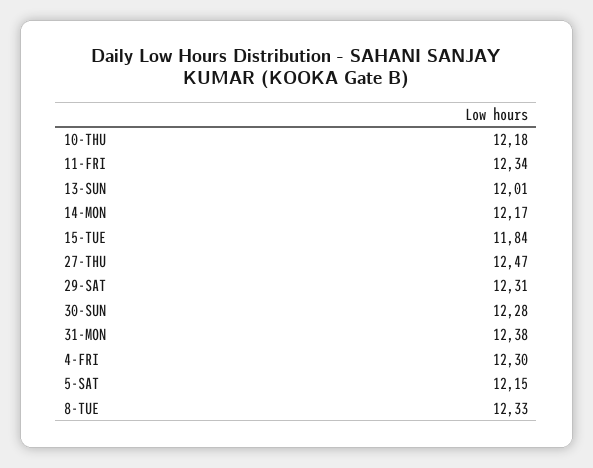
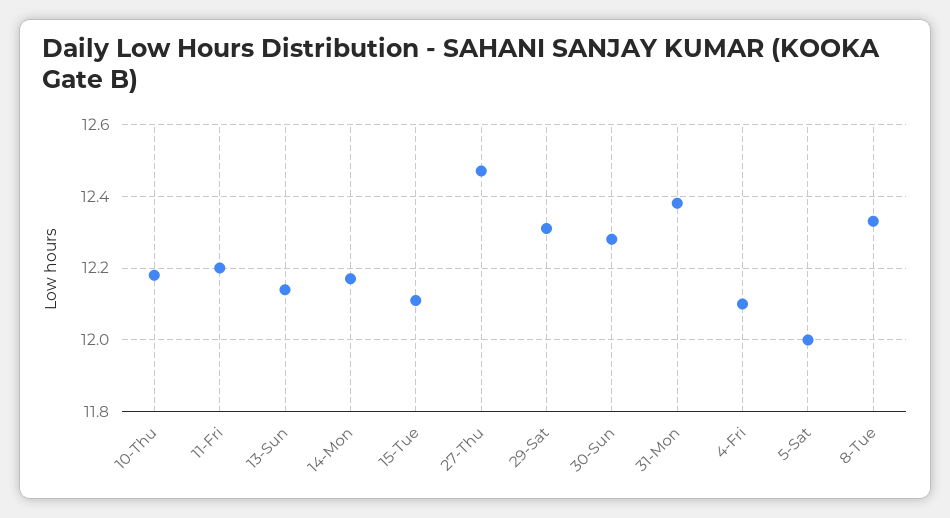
11-FRI: 12.34 -> 12.2
13-SUN: 12.01 -> 12.15
15-TUE: 11.84 -> 12.1
4-FRI: 12.3 -> 12.1
5-SAT: 12.15 -> 12

